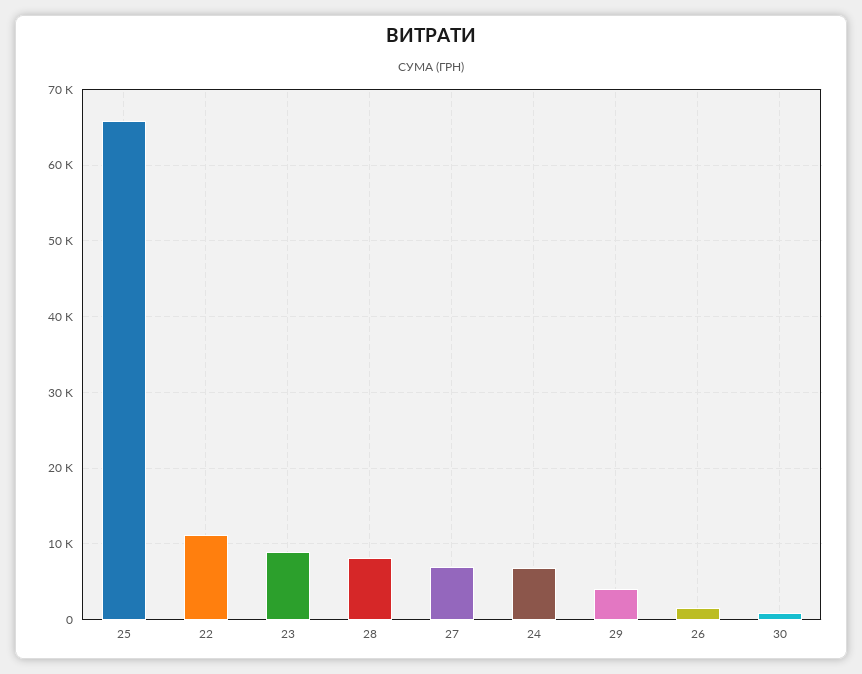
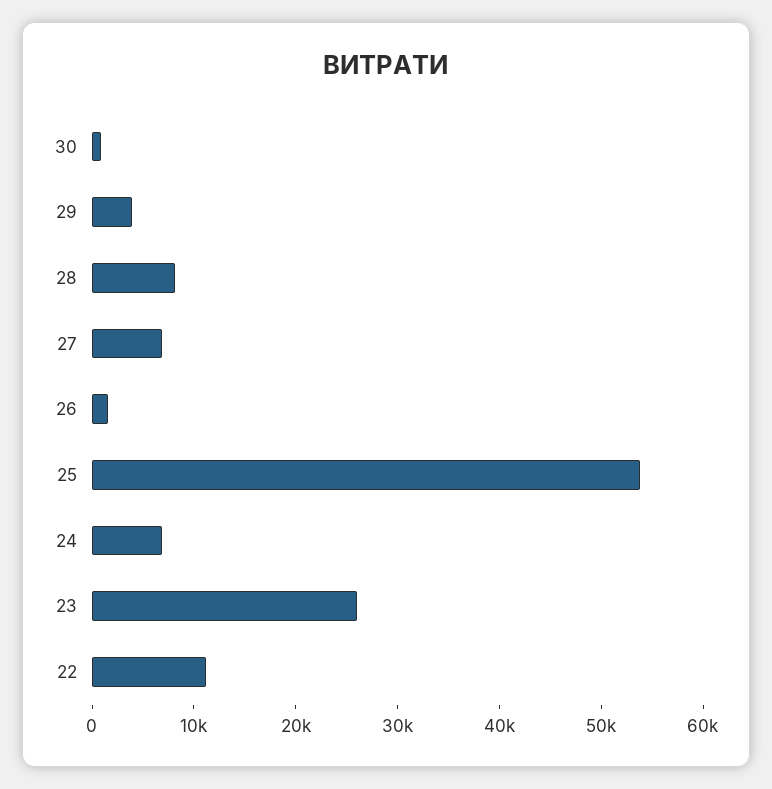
25: 66000 -> 54000
23: 9000 -> 26000

